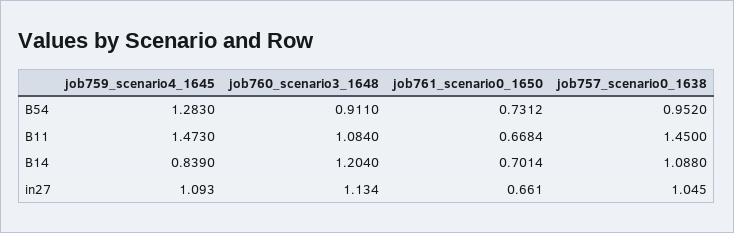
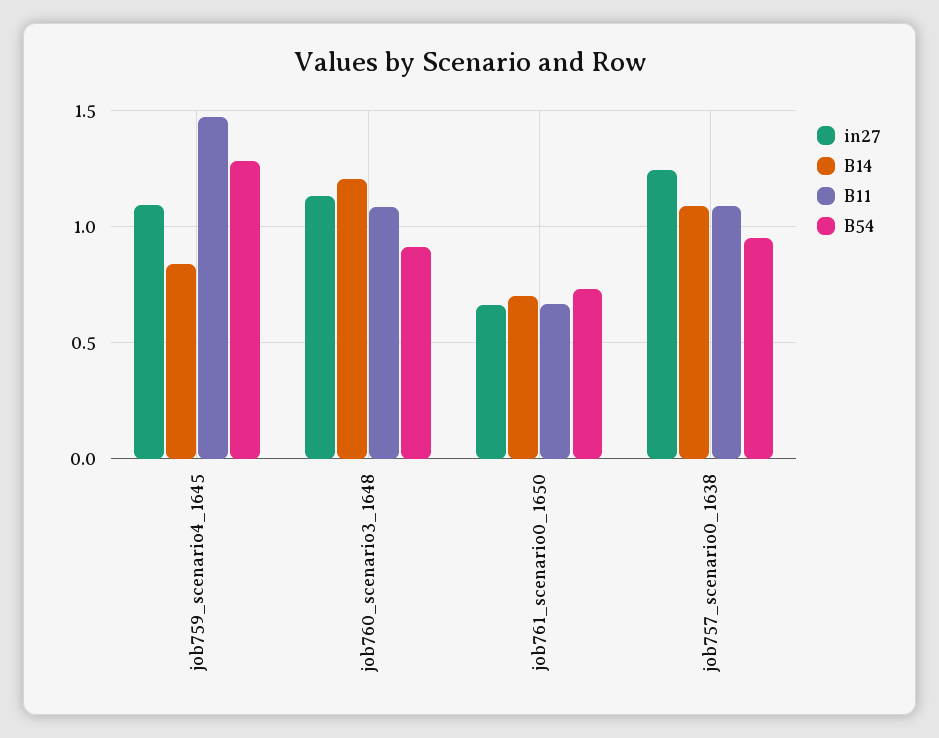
B11, job757_scenario0_1638: 1.45 -> 1.1
in27, job757_scenario0_1638: 1.045 -> 1.25

